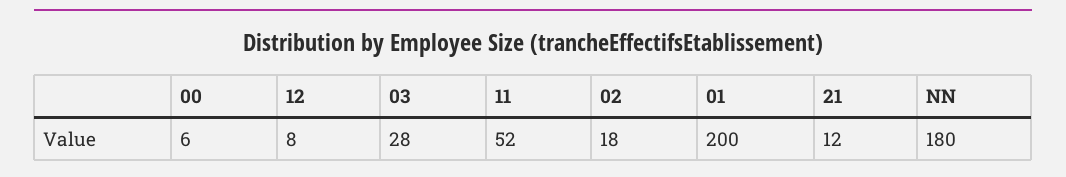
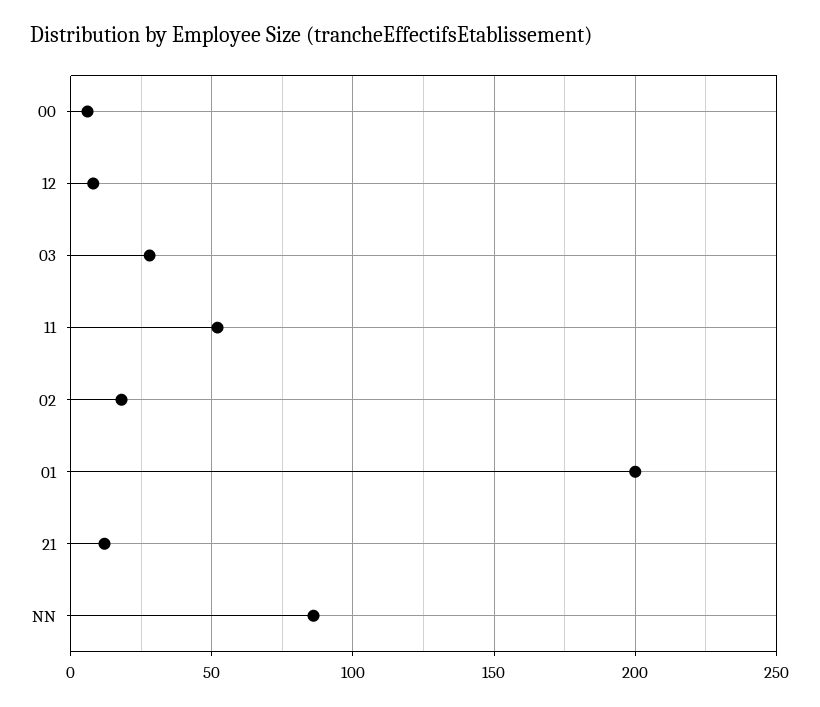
NN: 180 -> 85

